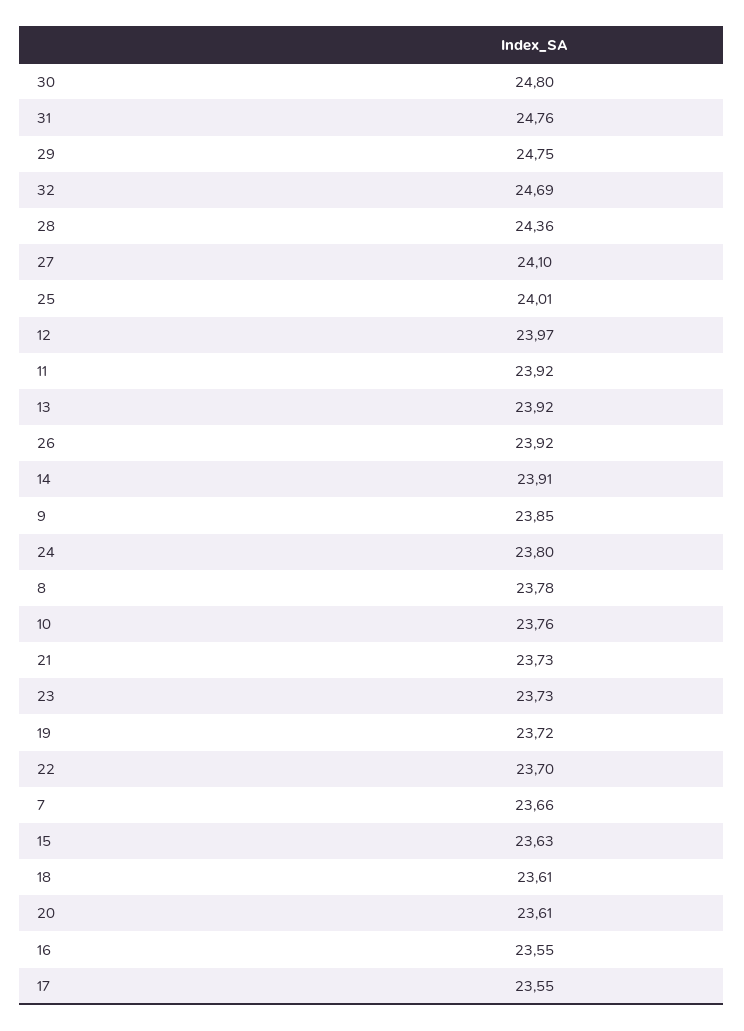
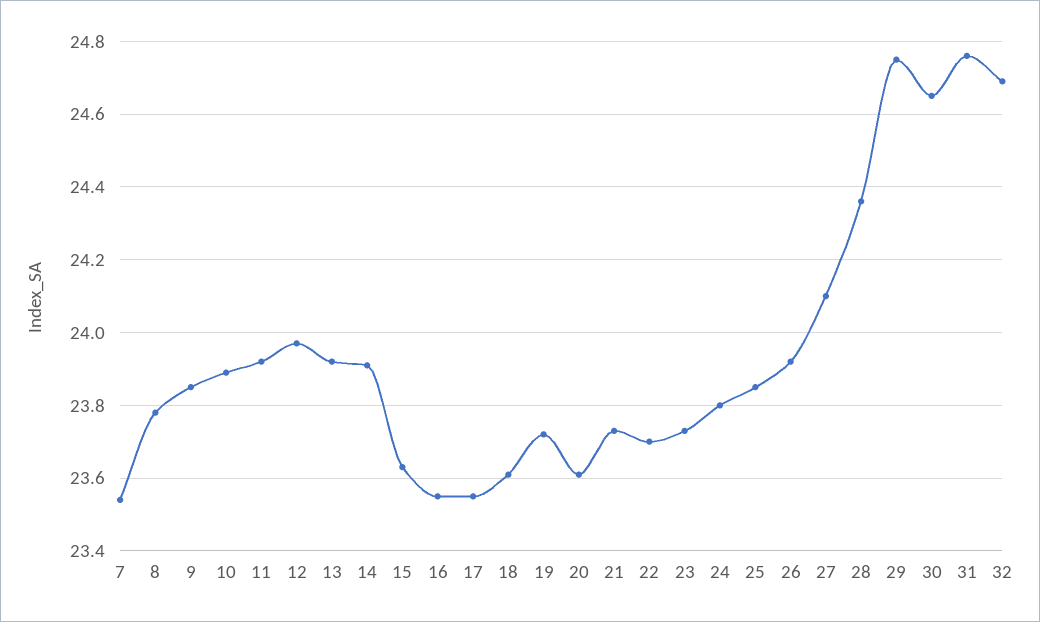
30: 24.8 -> 24.65
25: 24.01 -> 23.85
10: 23.76 -> 23.9
7: 23.66 -> 23.55

